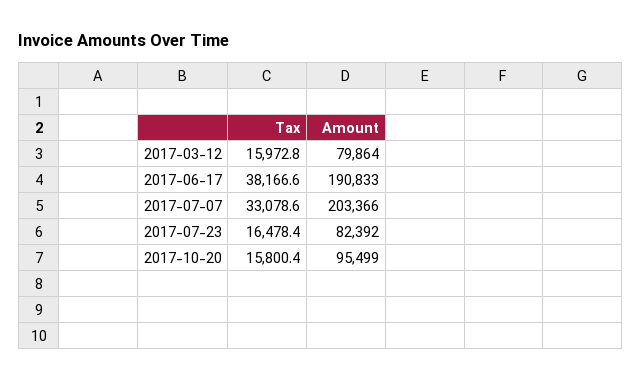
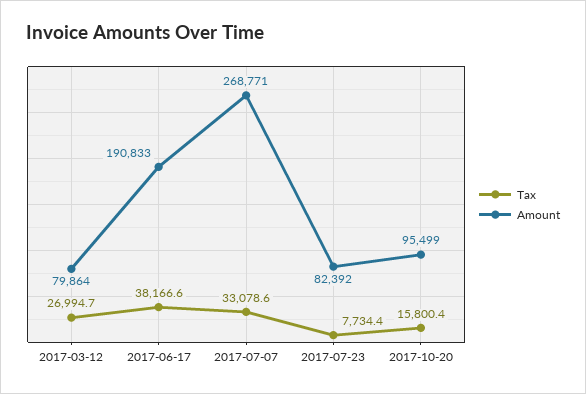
Tax, 2017-03-12: 15972.8 -> 26994.7
Amount, 2017-07-07: 203366 -> 268771
Tax, 2017-07-23: 16478.4 -> 7734.4

